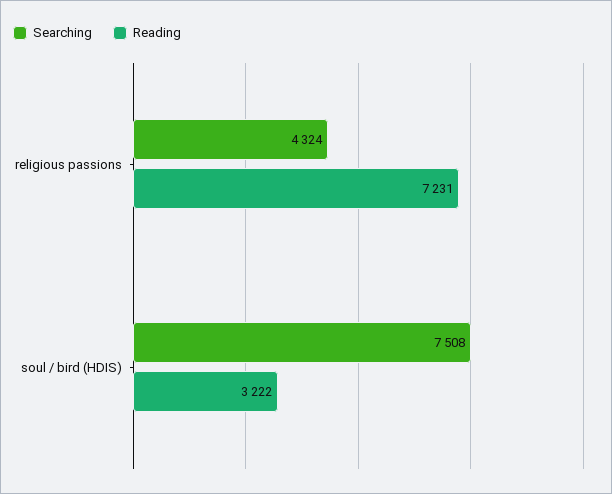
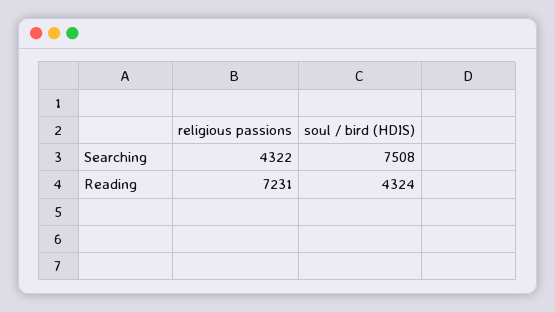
Searching, religious passions: 4324 -> 4322
Reading, soul / bird (HDIS): 3222 -> 4324

